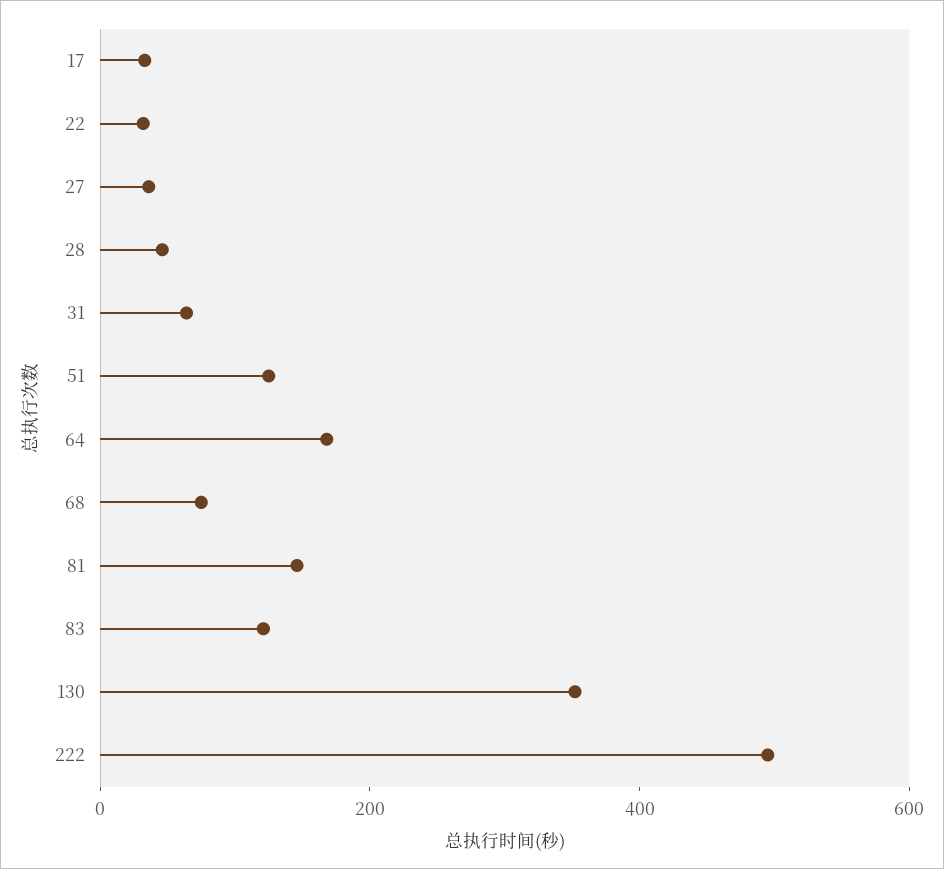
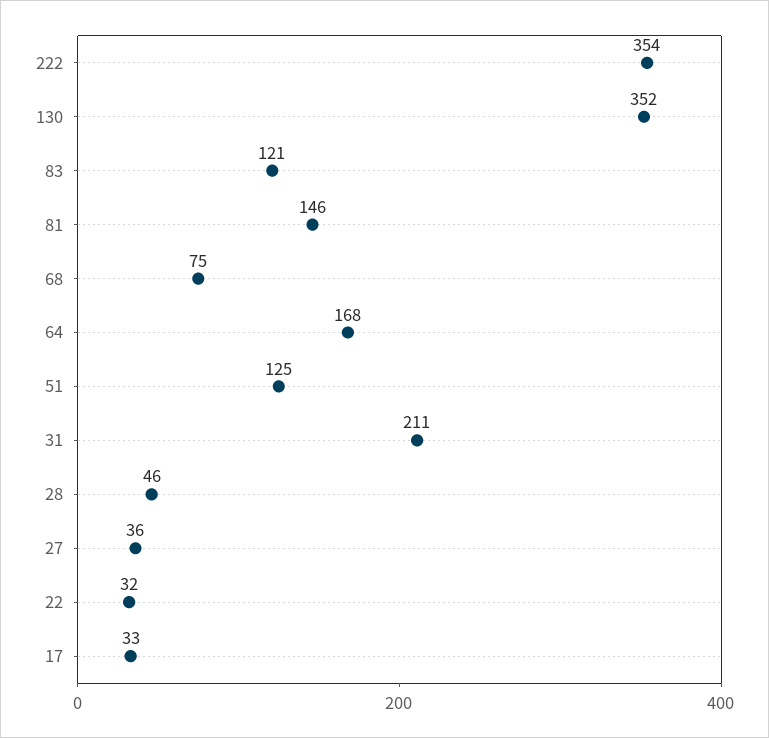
31: 50 -> 211
222: 500 -> 354

